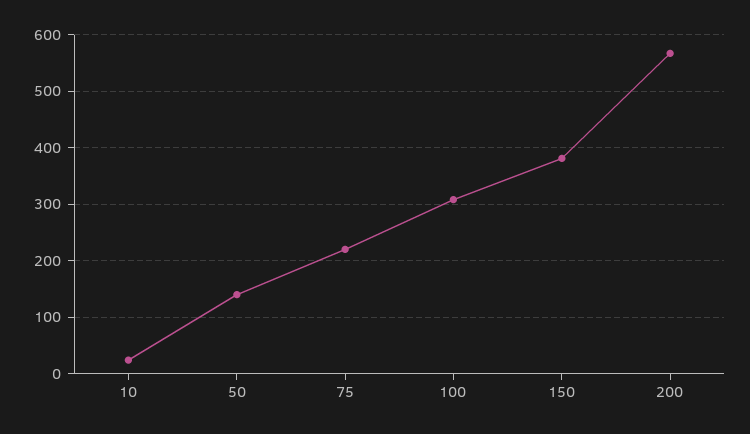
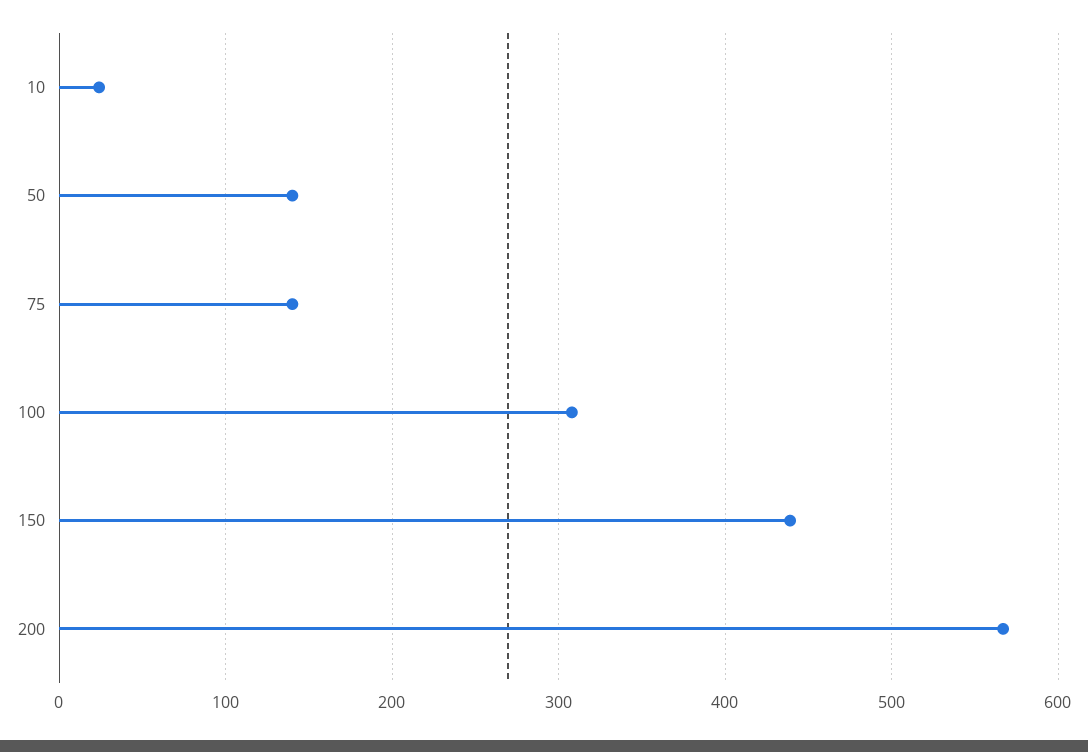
75: 220 -> 140
150: 380 -> 440

